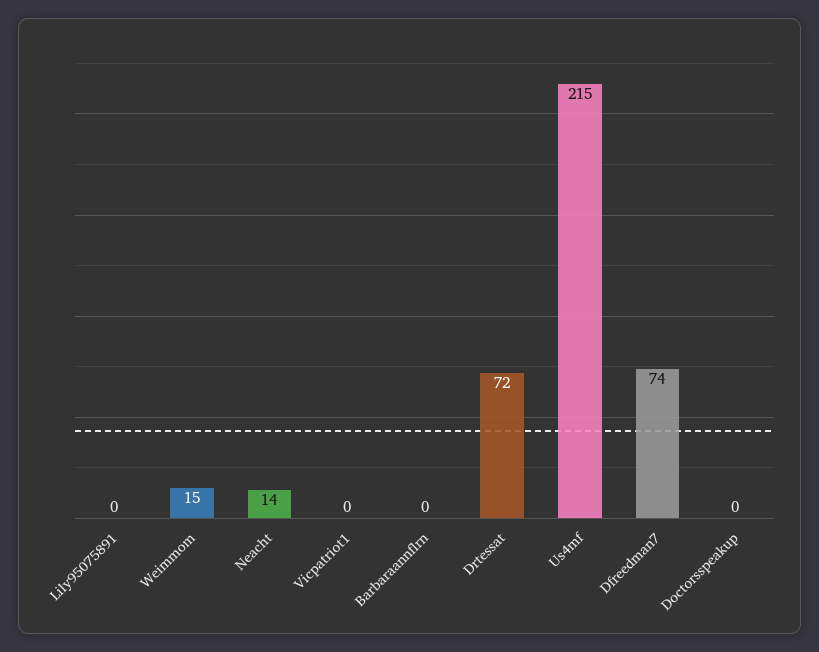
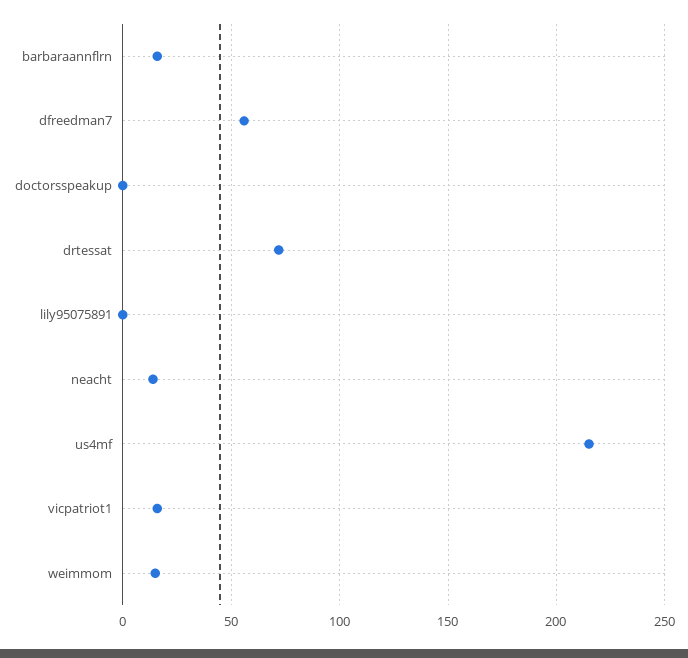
Vicpatriot1: 0 -> 15
Barbaraannflrn: 0 -> 15
Dfreedman7: 74 -> 55

